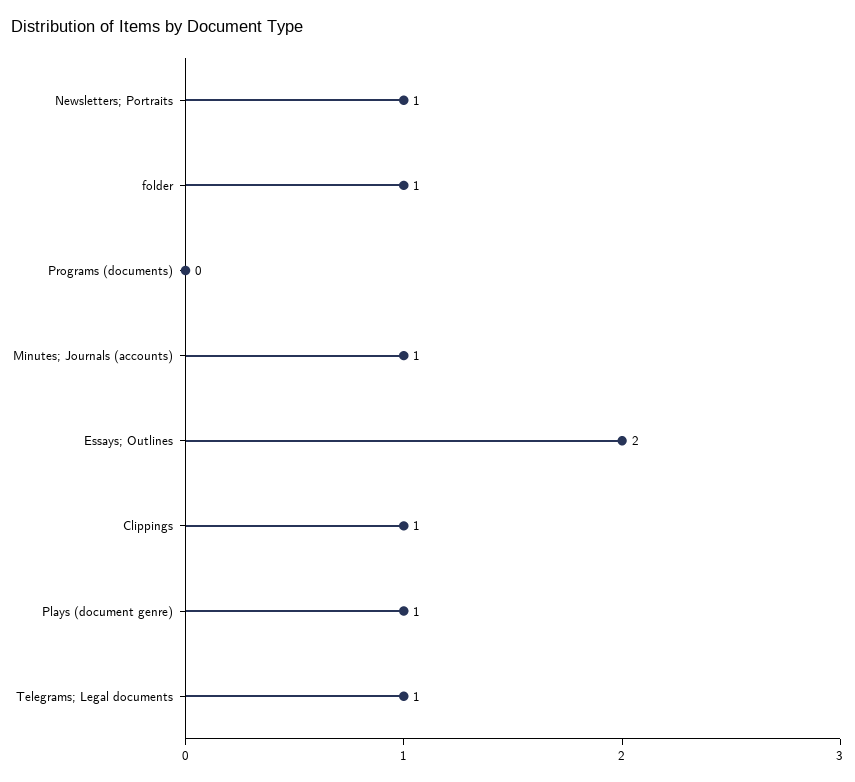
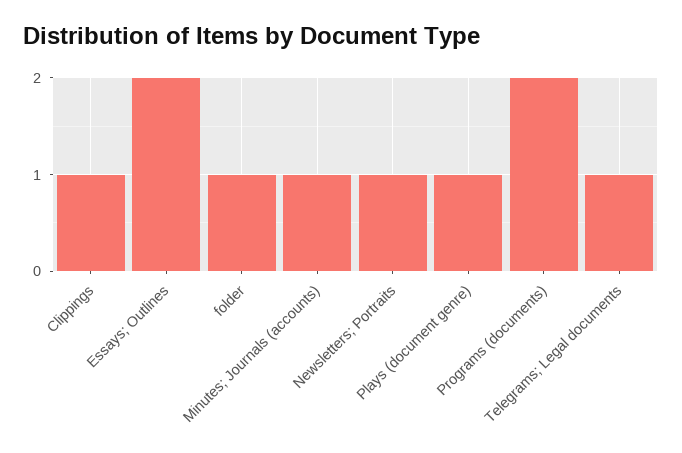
Programs (documents): 0 -> 2

